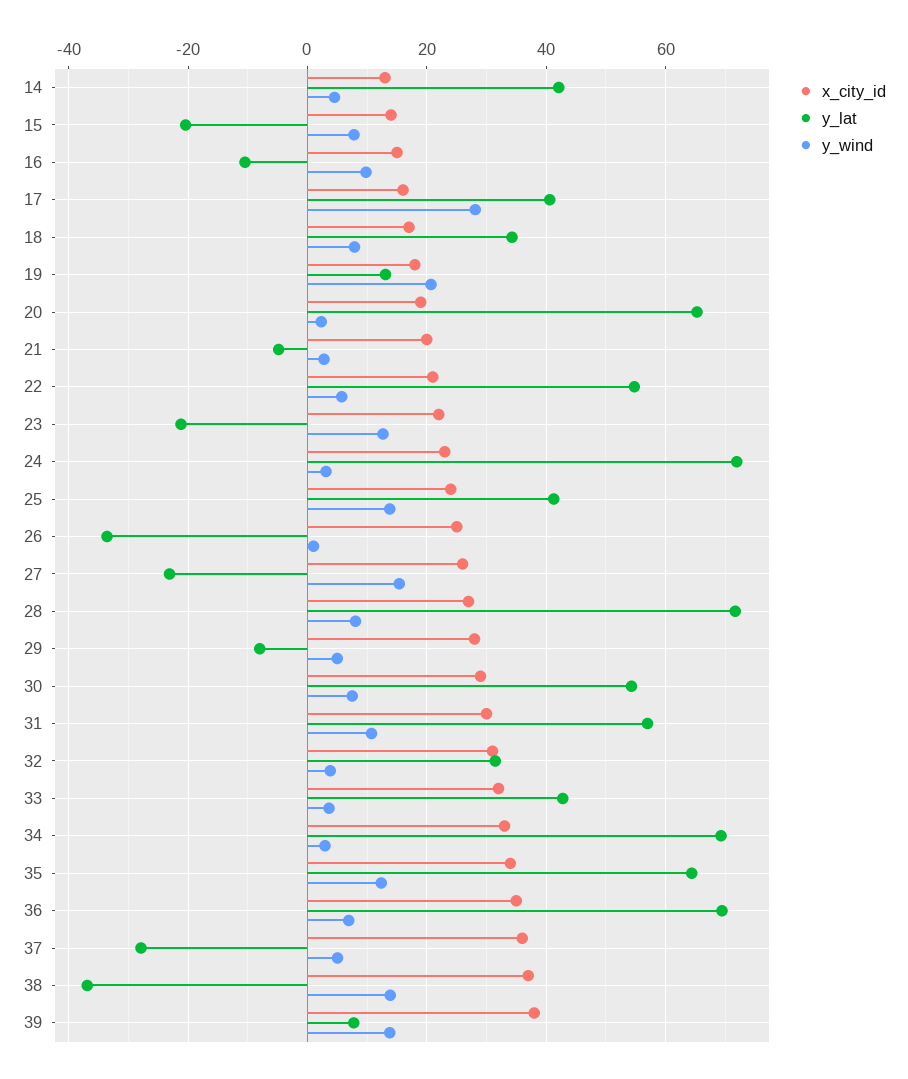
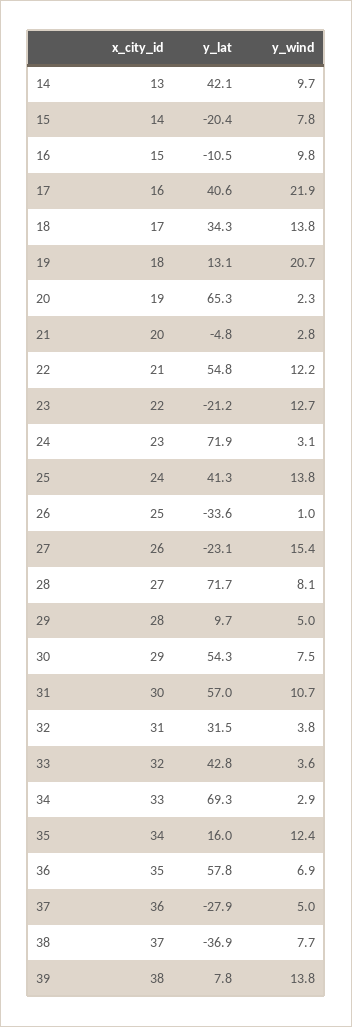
y_wind, 14: 4 -> 9.7
y_wind, 17: 28 -> 21.9
y_wind, 18: 8 -> 13.8
y_wind, 22: 6 -> 12.2
y_lat, 29: -8 -> 9.7
y_lat, 35: 64 -> 16
y_lat, 36: 70 -> 57.8
y_wind, 38: 14 -> 7.7

